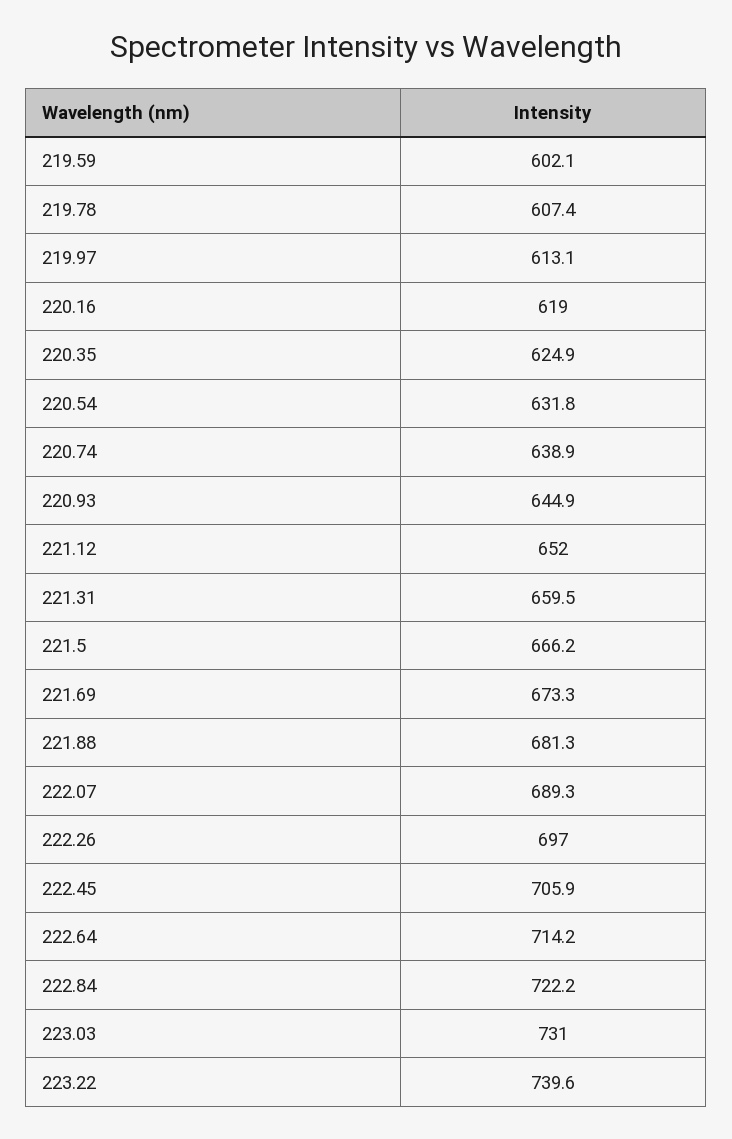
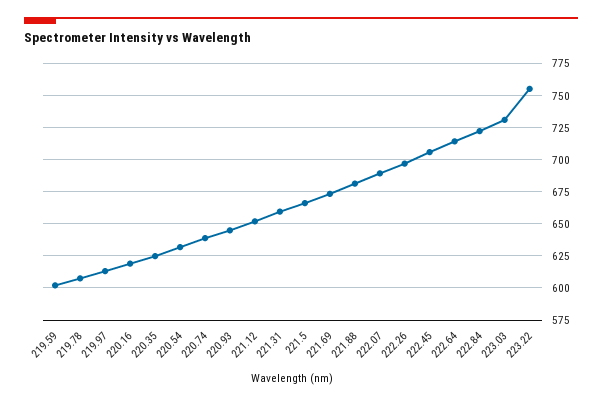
223.22: 739.6 -> 755

